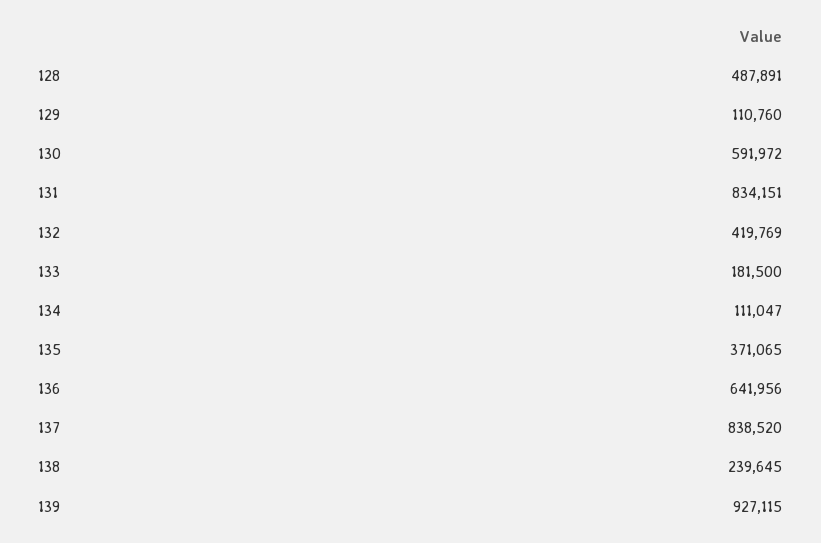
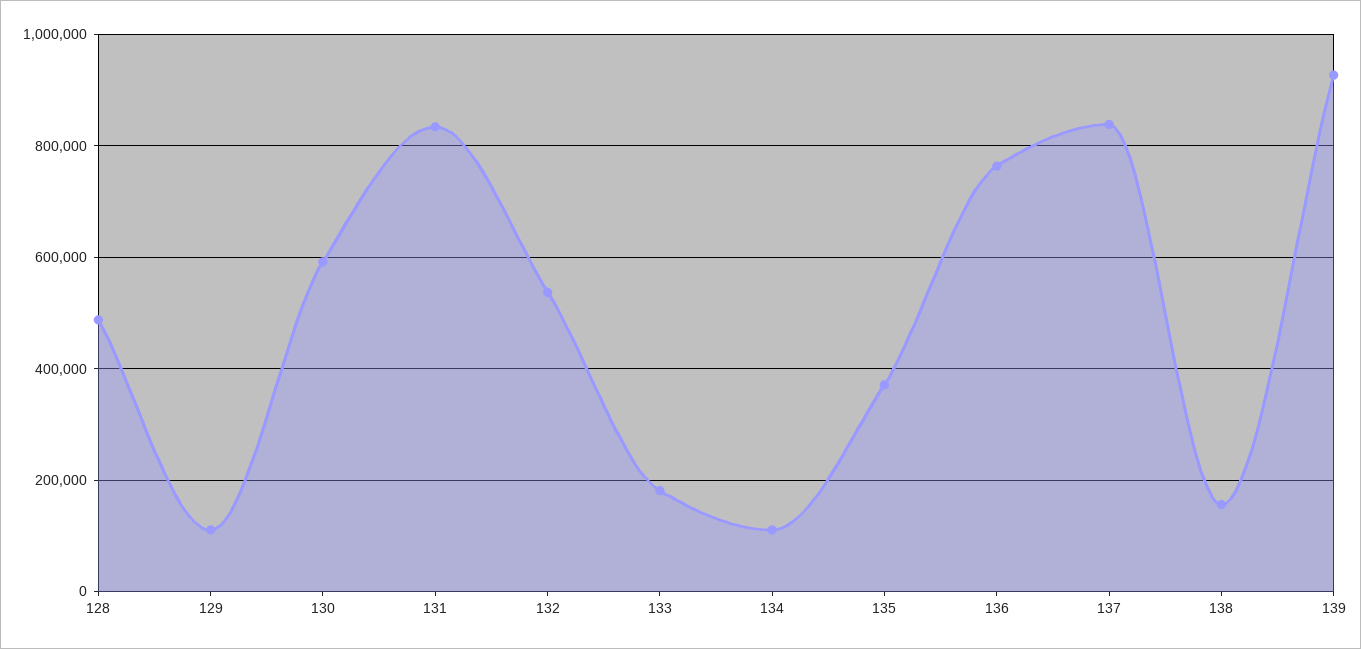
132: 419769 -> 540000
136: 641956 -> 760000
138: 239645 -> 160000

